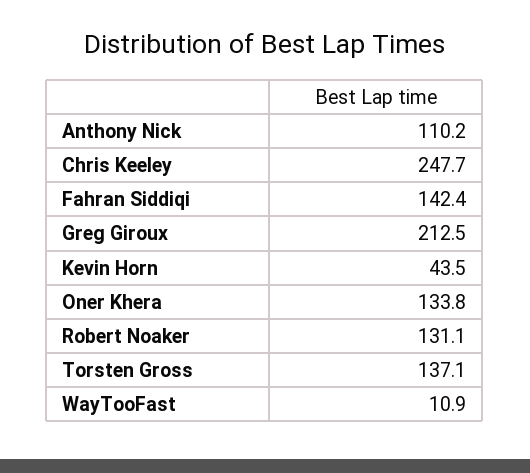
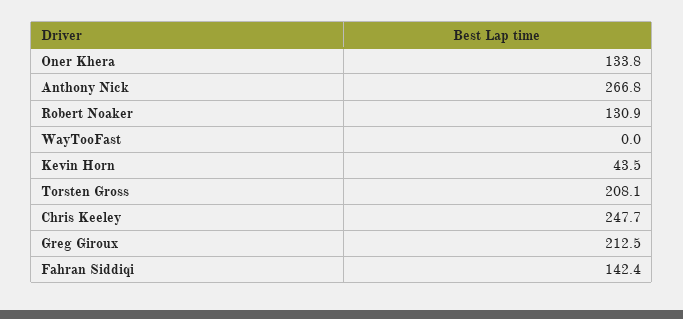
Anthony Nick: 110.2 -> 266.8
Robert Noaker: 131.1 -> 130.9
Torsten Gross: 137.1 -> 208.1
WayTooFast: 10.9 -> 0

